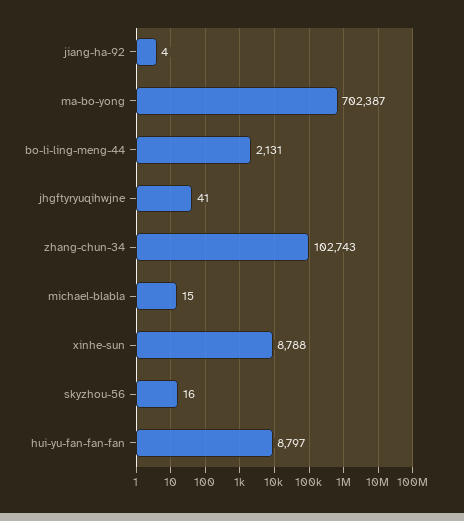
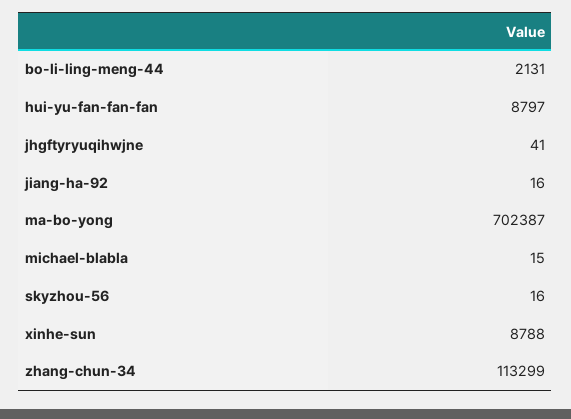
jiang-ha-92: 4 -> 16
zhang-chun-34: 102743 -> 113299

